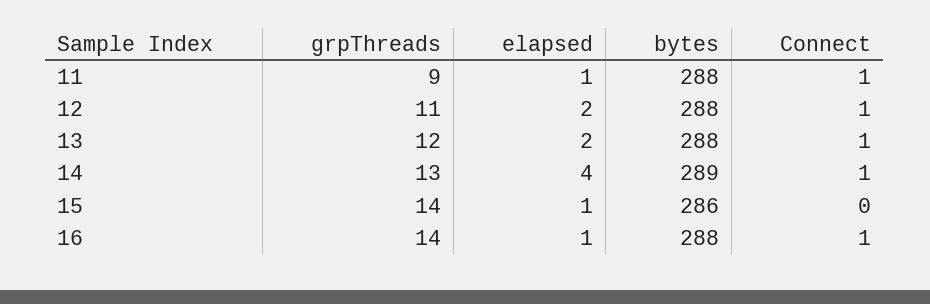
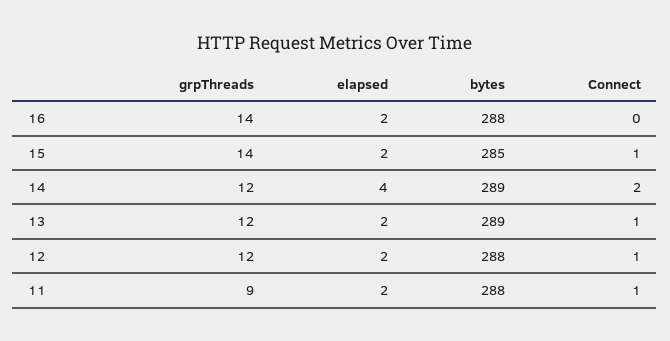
elapsed, 11: 1 -> 2
grpThreads, 12: 11 -> 12
bytes, 13: 288 -> 289
grpThreads, 14: 13 -> 12
Connect, 14: 1 -> 2
elapsed, 15: 1 -> 2
bytes, 15: 286 -> 285
Connect, 15: 0 -> 1
elapsed, 16: 1 -> 2
Connect, 16: 1 -> 0

